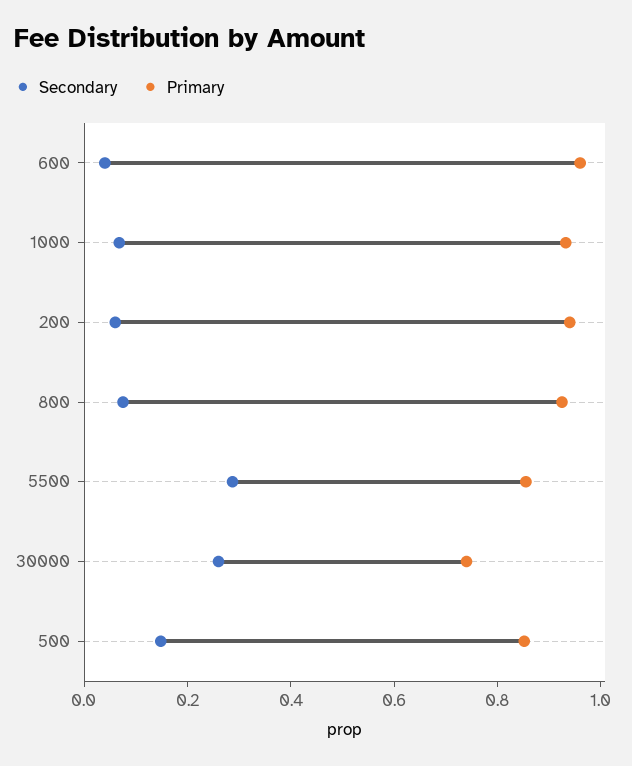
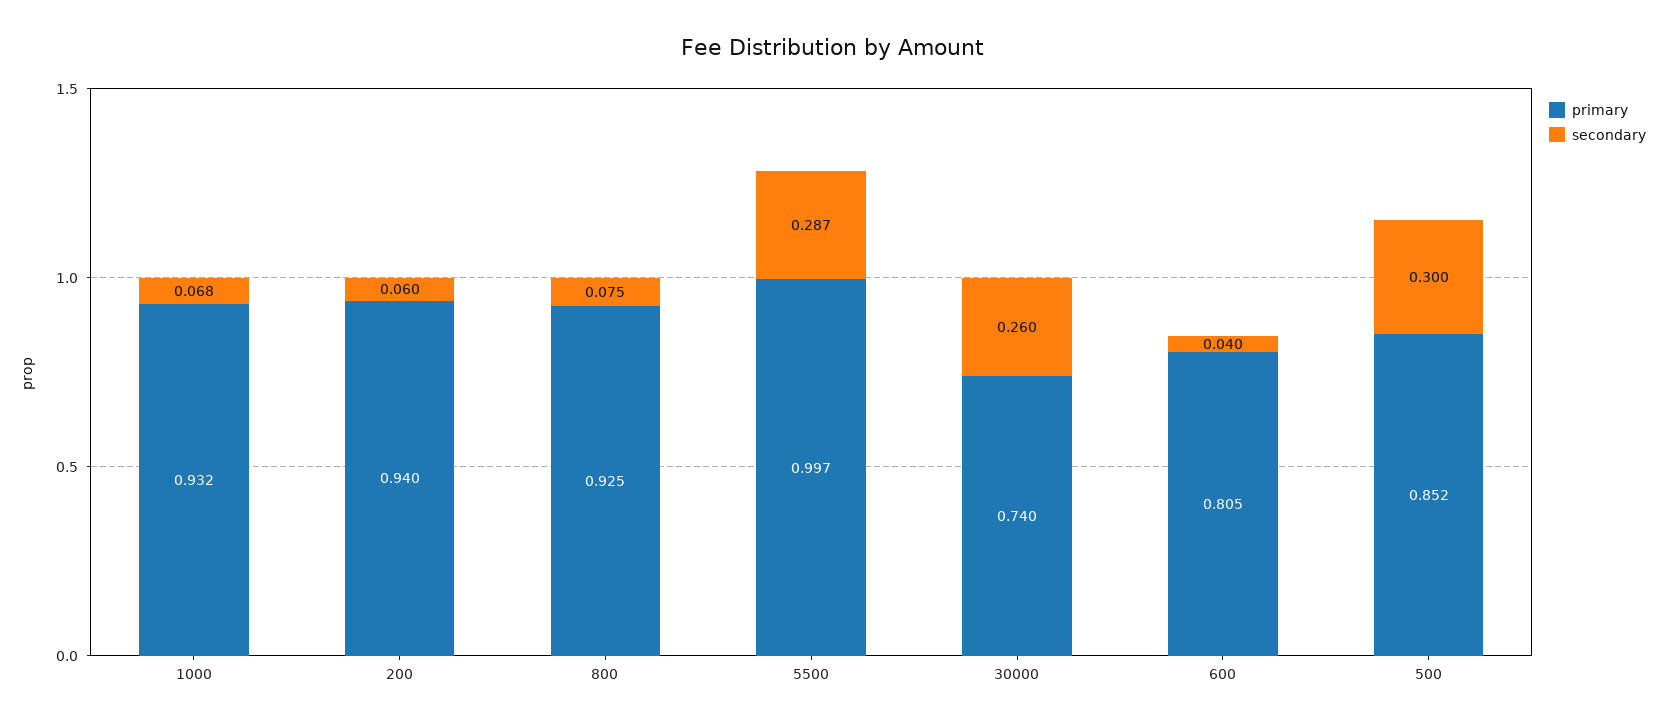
Primary, 600: 0.95 -> 0.805
Primary, 5500: 0.85 -> 0.997
Secondary, 500: 0.15 -> 0.3

